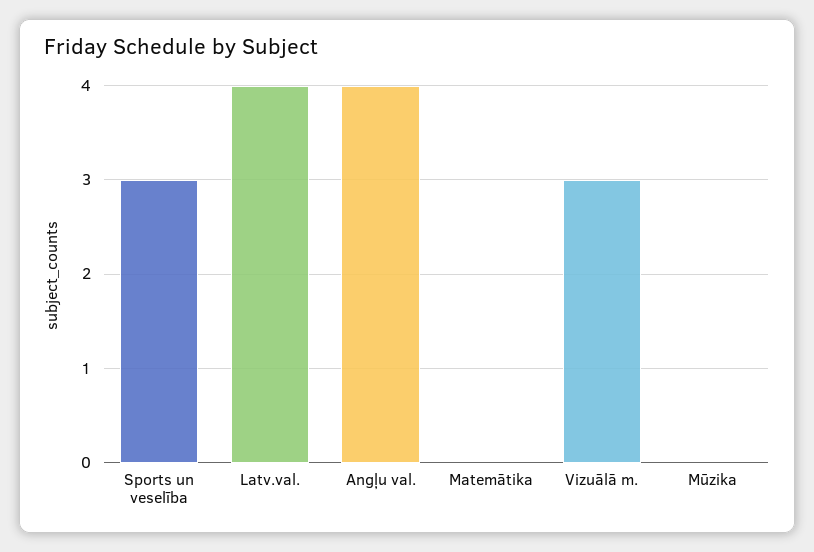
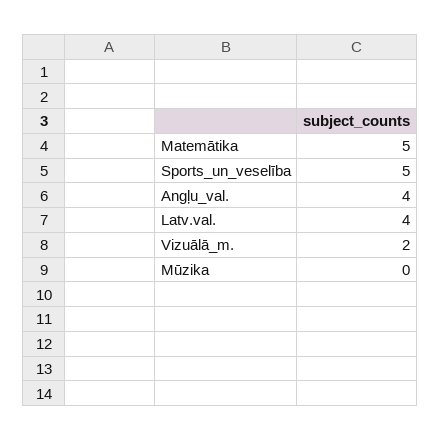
Sports un veselība: 3 -> 5
Matemātika: 0 -> 5
Vizuālā m.: 3 -> 2

